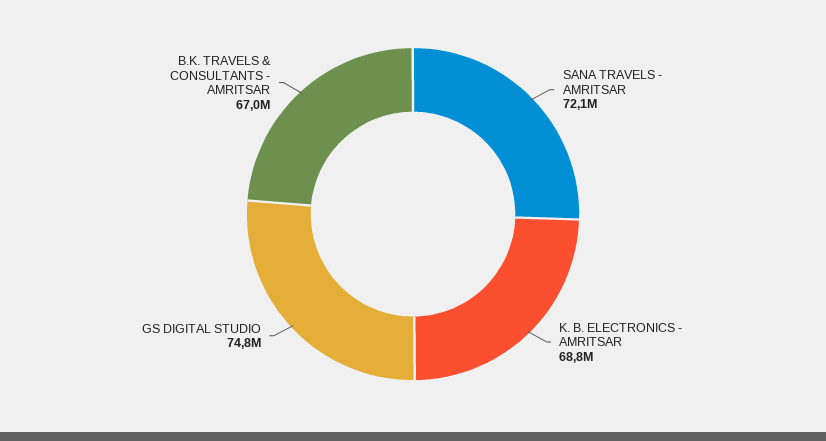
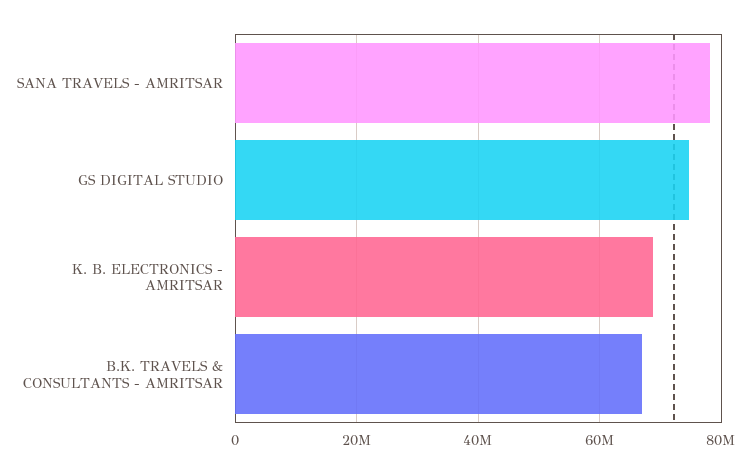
SANA TRAVELS - AMRITSAR: 72100000 -> 78000000

